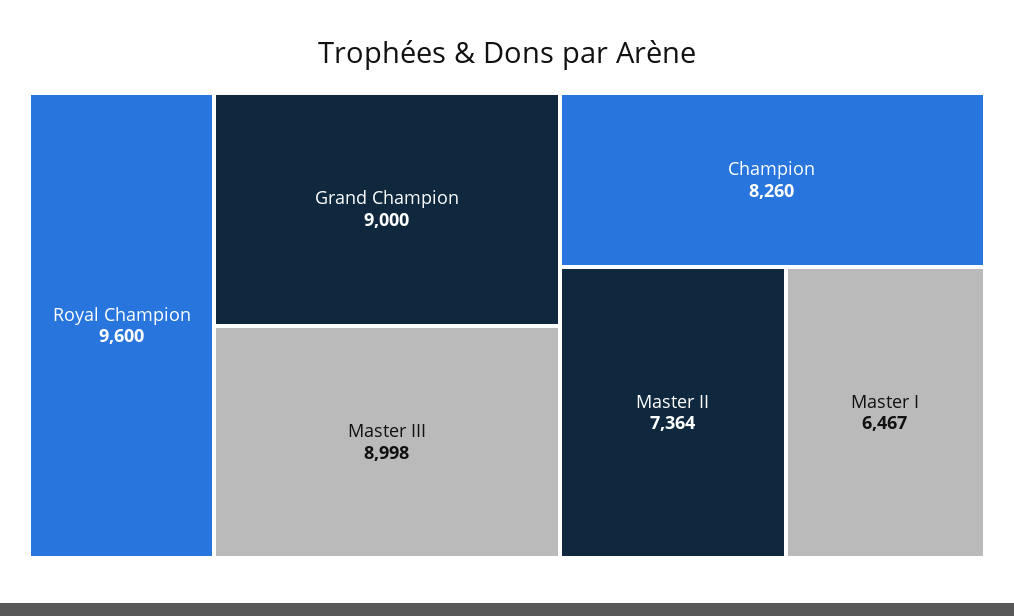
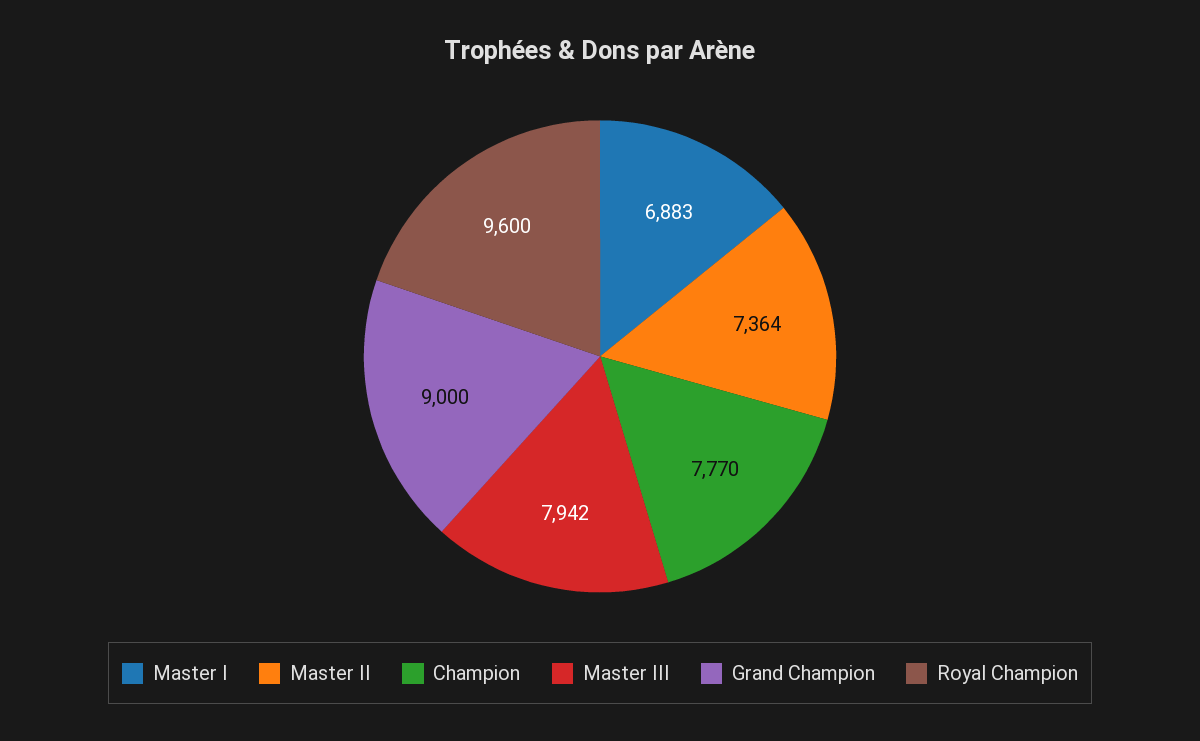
Master III: 8998 -> 7942
Champion: 8260 -> 7770
Master I: 6467 -> 6883

